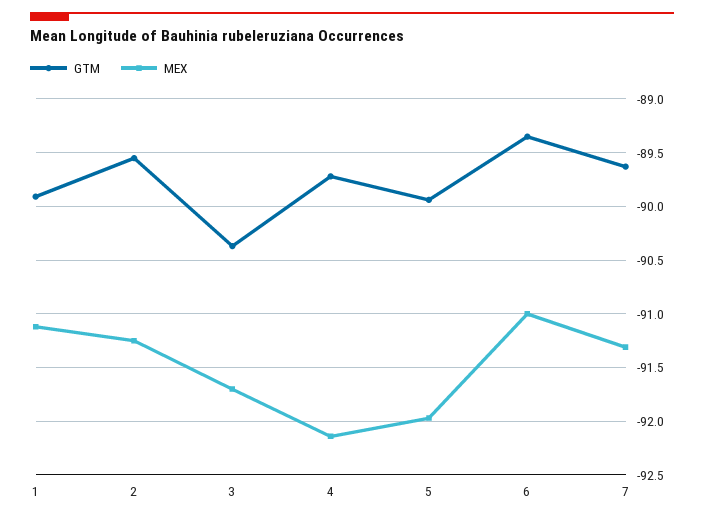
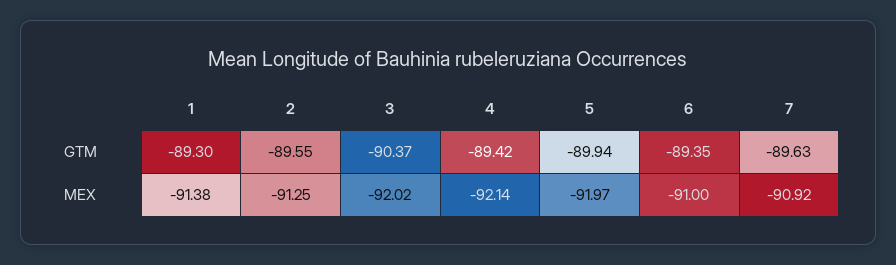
GTM, 1: -89.9 -> -89.3
MEX, 1: -91.1 -> -91.38
MEX, 3: -91.7 -> -92.02
GTM, 4: -89.7 -> -89.42
MEX, 7: -91.3 -> -90.92

